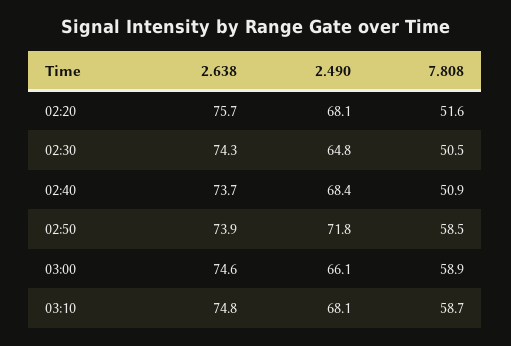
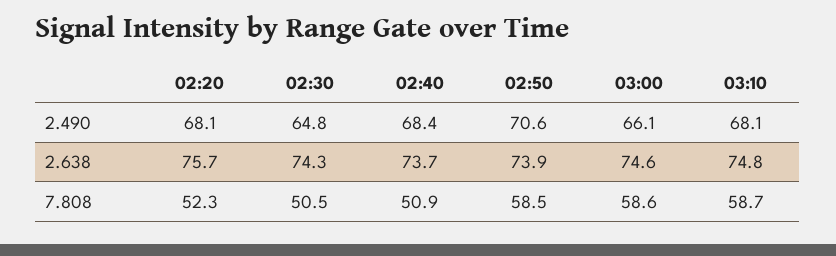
7.808, 02:20: 51.6 -> 52.3
2.490, 02:50: 71.8 -> 70.6
7.808, 03:00: 58.9 -> 58.6

